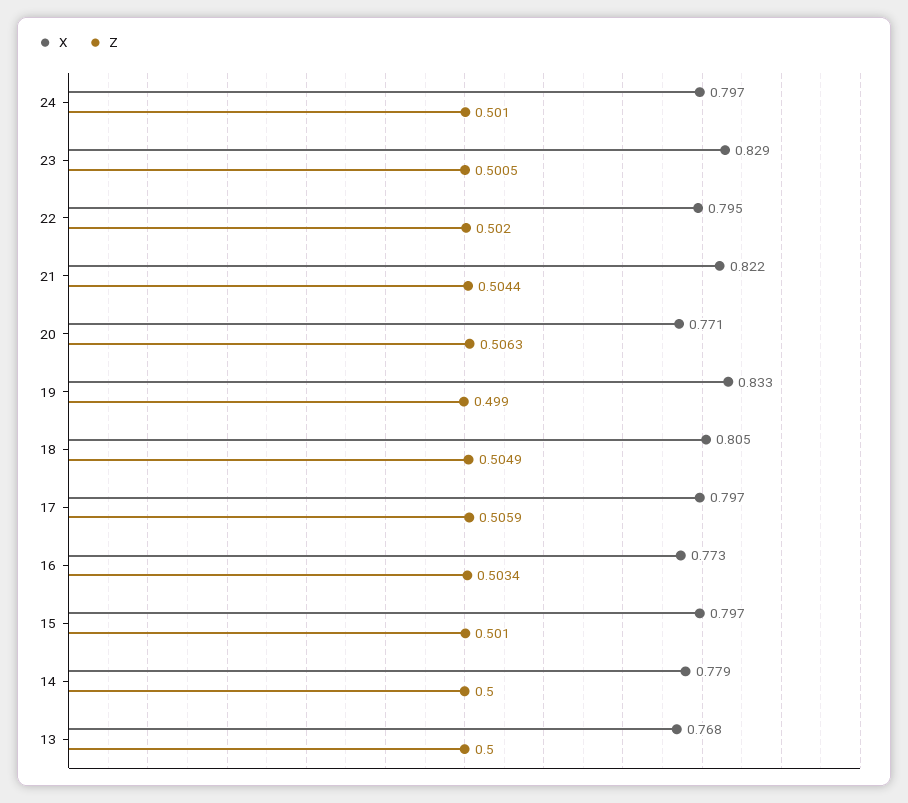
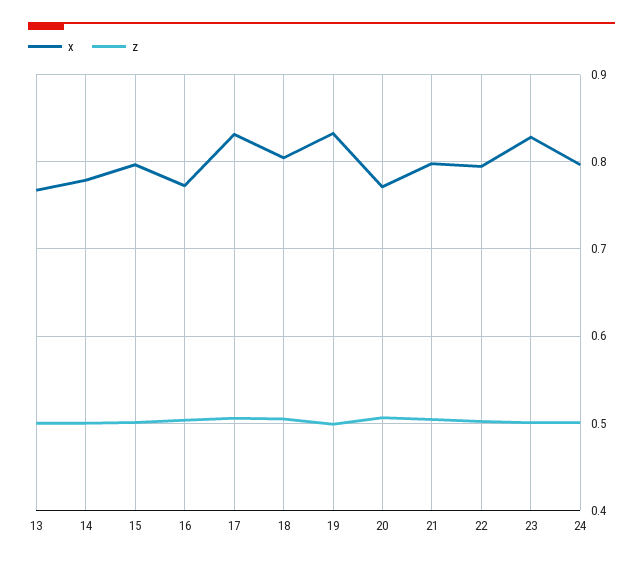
X, 21: 0.822 -> 0.8
X, 17: 0.797 -> 0.83

